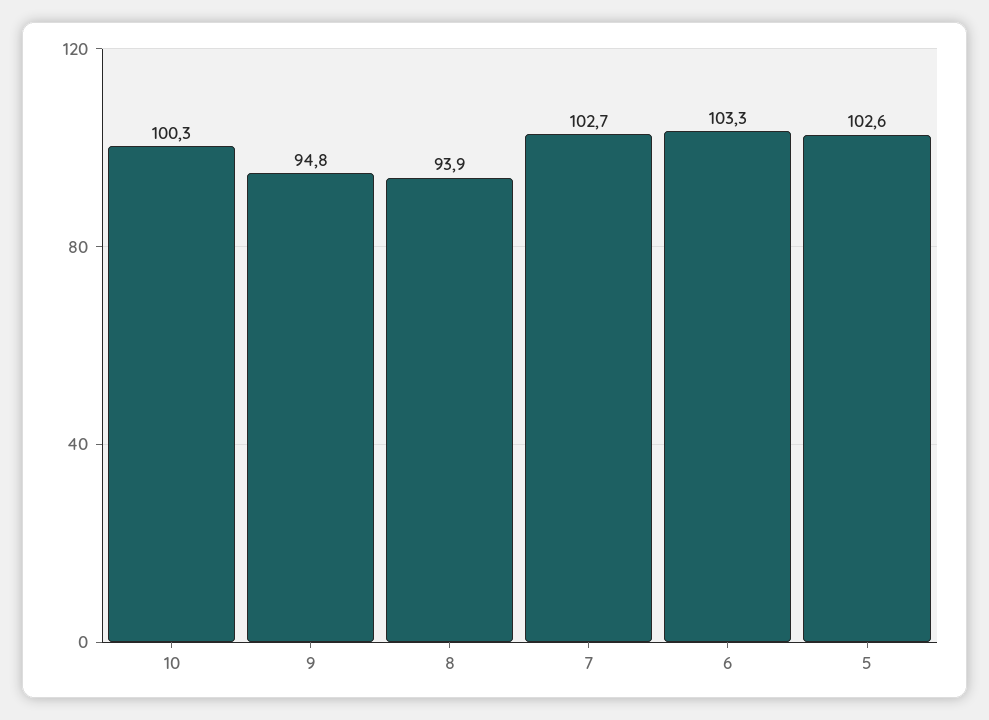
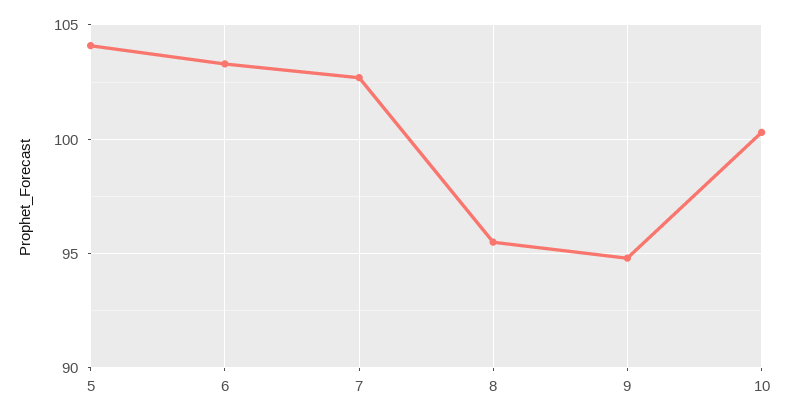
8: 93.9 -> 95.5
5: 102.6 -> 104

